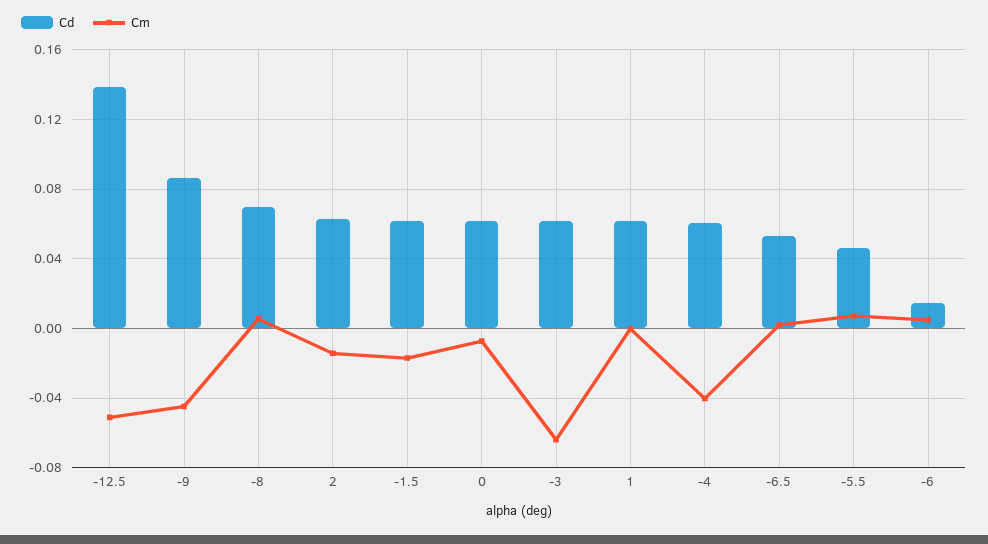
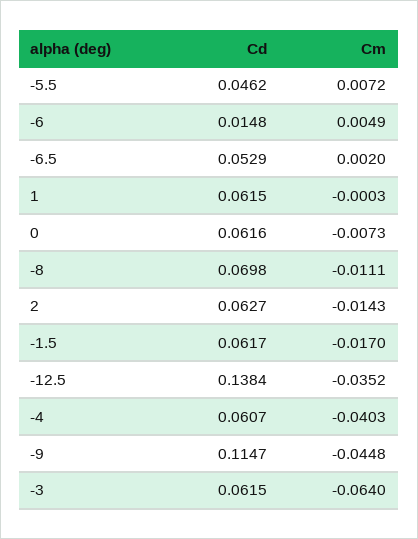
Cm, -12.5: -0.05 -> -0.0352
Cd, -9: 0.085 -> 0.1147
Cm, -8: 0.005 -> -0.0111

